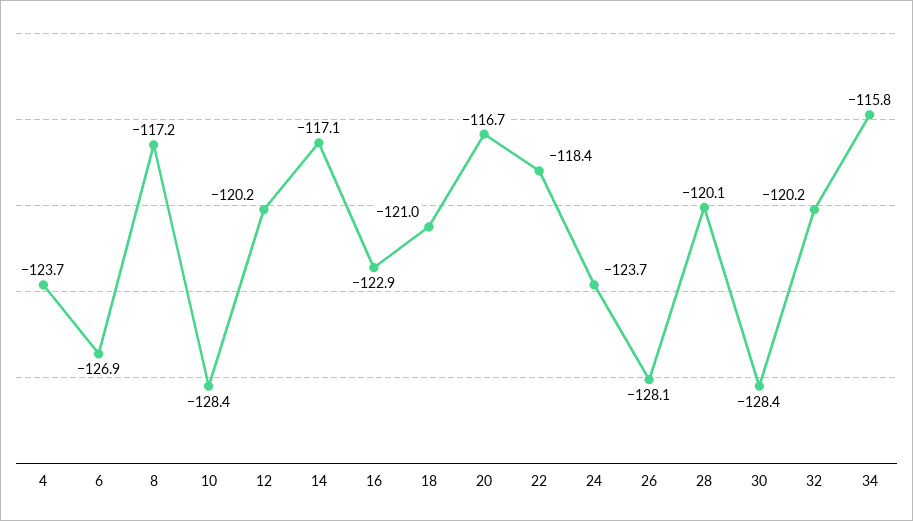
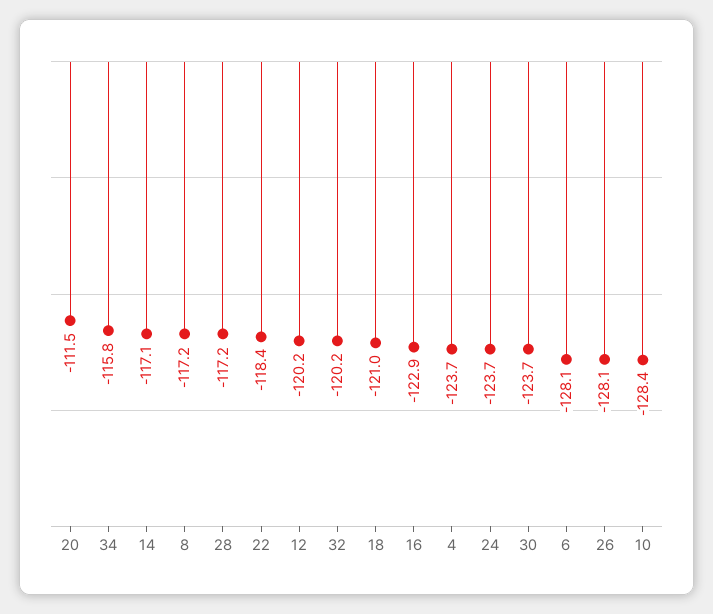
6: -126.9 -> -128.1
20: -116.7 -> -111.5
28: -120.1 -> -117.2
30: -128.4 -> -123.7

